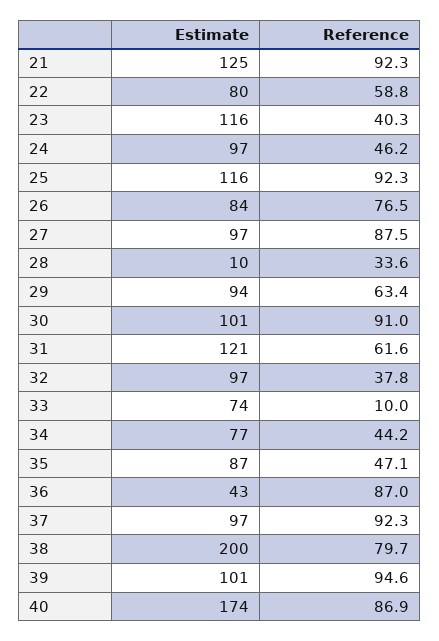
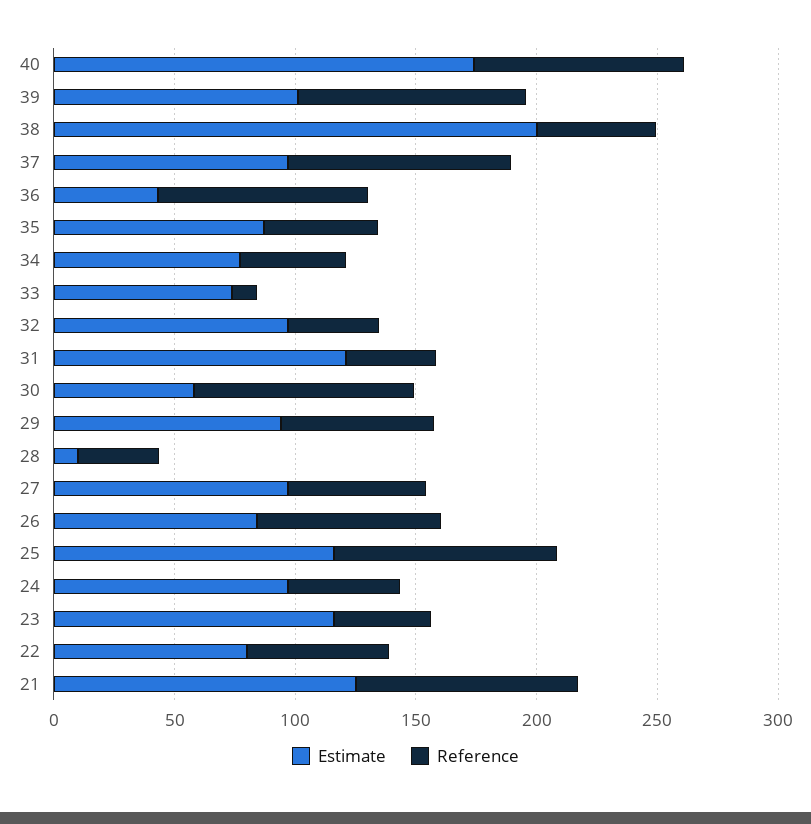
Reference, 27: 87.5 -> 60
Estimate, 30: 101 -> 60
Reference, 31: 61.6 -> 40
Reference, 38: 79.7 -> 50

